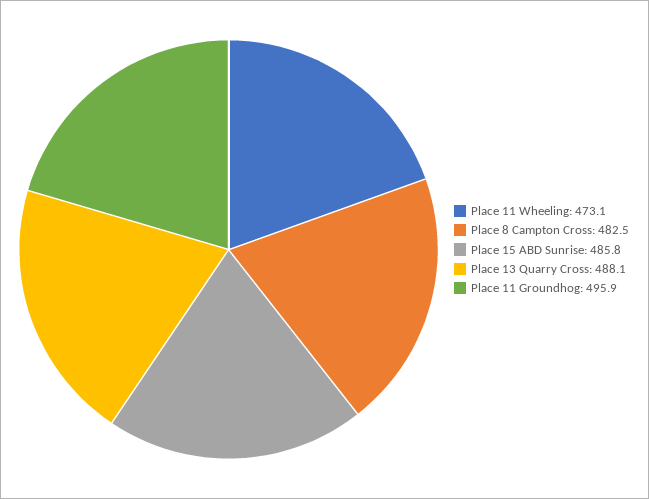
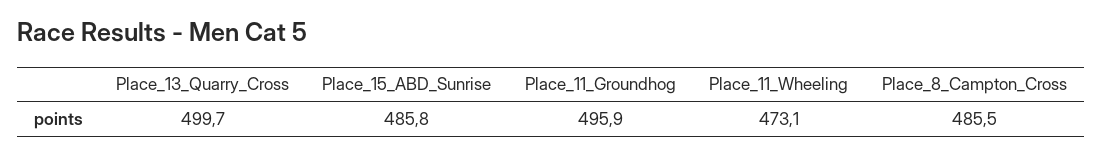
Place 8 Campton Cross: 482.5 -> 485.5
Place 13 Quarry Cross: 488.1 -> 499.7

